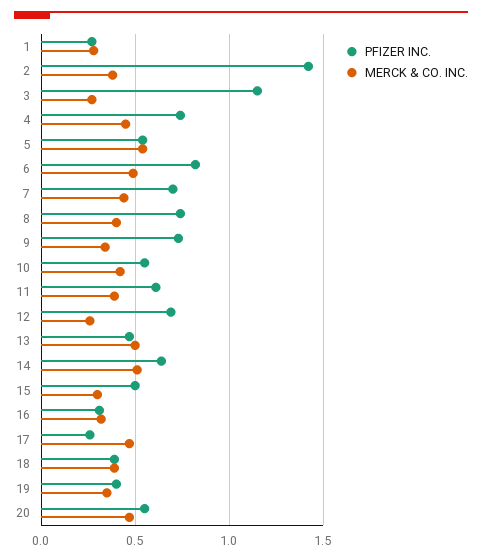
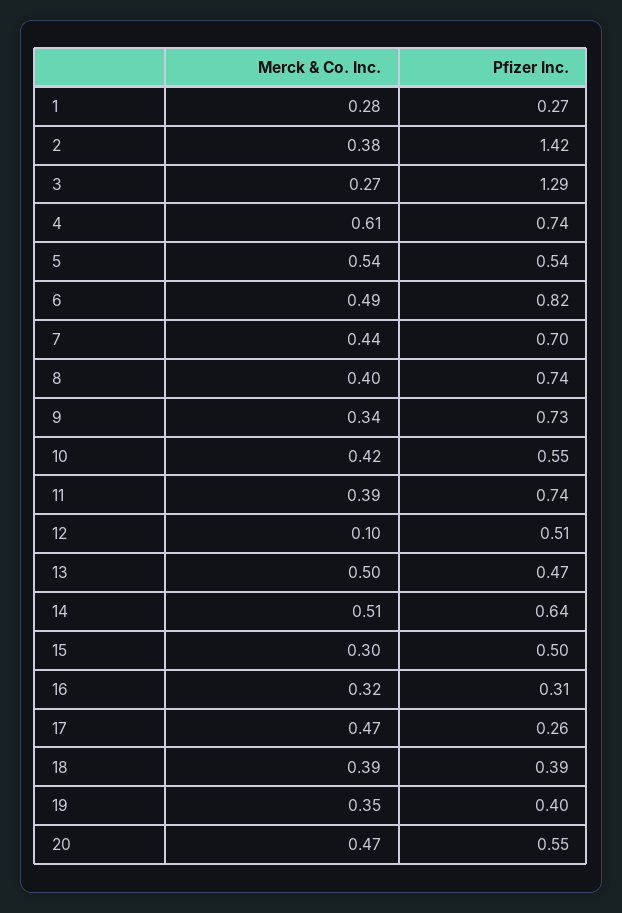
PFIZER INC., 3: 1.15 -> 1.29
MERCK & CO. INC., 4: 0.45 -> 0.61
PFIZER INC., 11: 0.6 -> 0.74
PFIZER INC., 12: 0.7 -> 0.51
MERCK & CO. INC., 12: 0.25 -> 0.1

